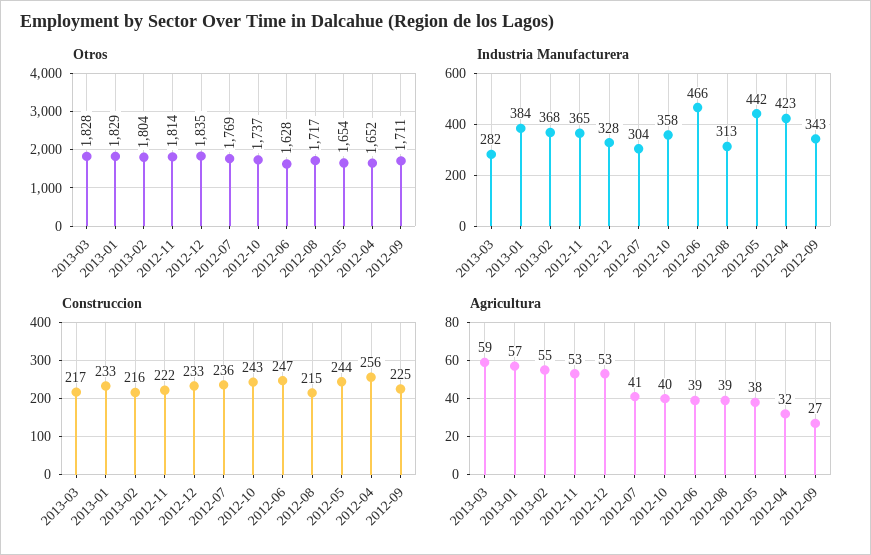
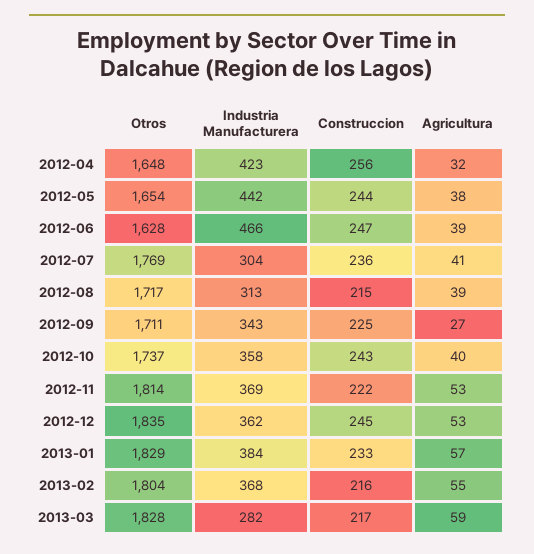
Otros, 2012-04: 1652 -> 1648
Industria Manufacturera, 2012-11: 365 -> 369
Industria Manufacturera, 2012-12: 328 -> 362
Construccion, 2012-12: 233 -> 245

